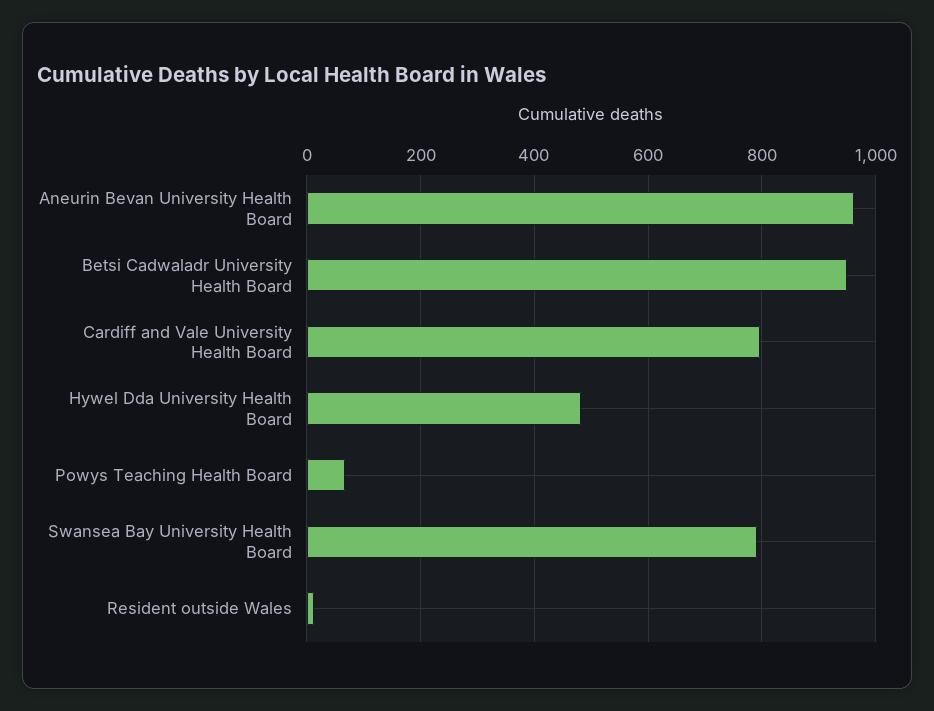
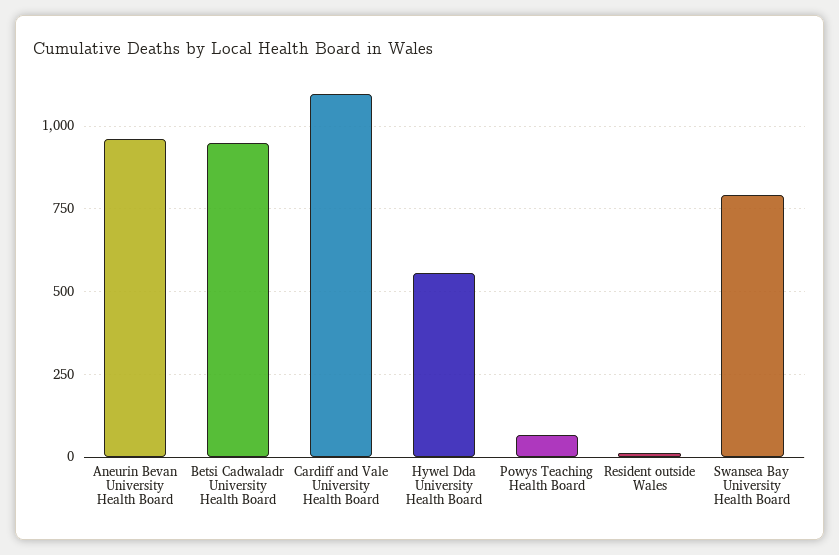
Cardiff and Vale University Health Board: 800 -> 1100
Hywel Dda University Health Board: 480 -> 550

